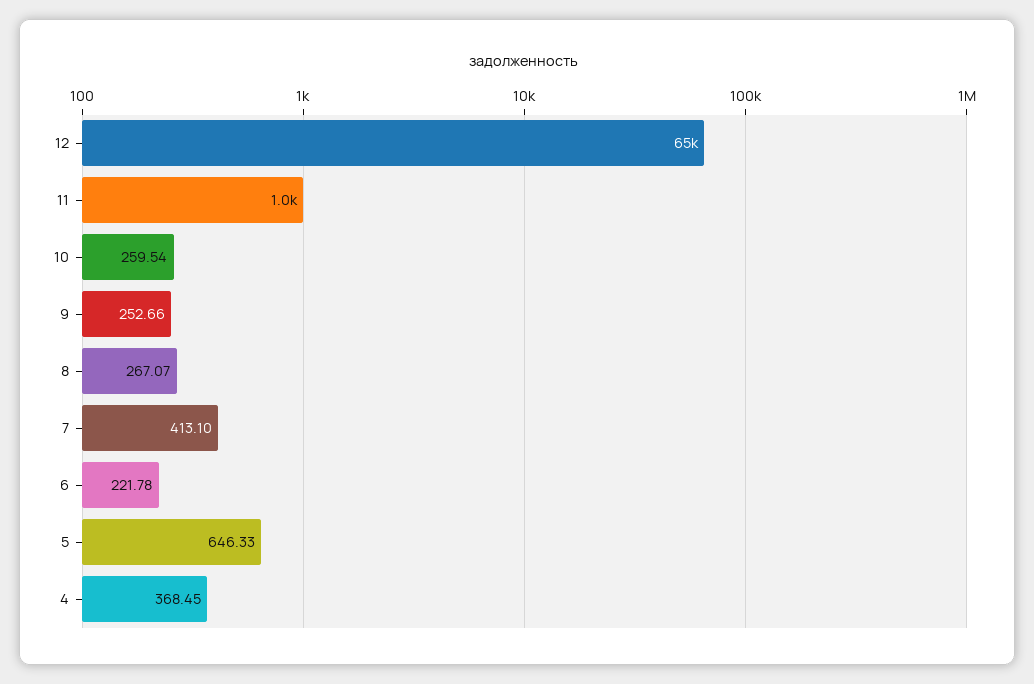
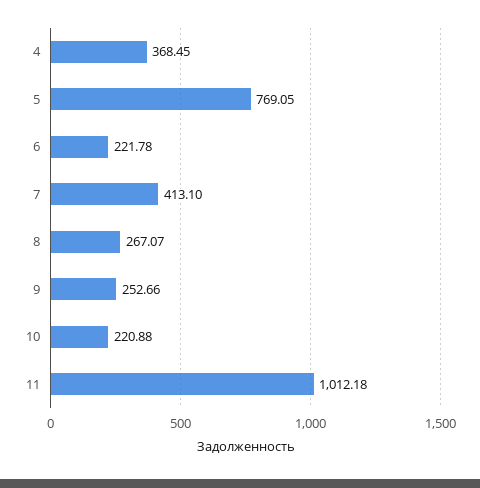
12: 65000 -> none
10: 259.54 -> 220.88
5: 646.33 -> 769.05

